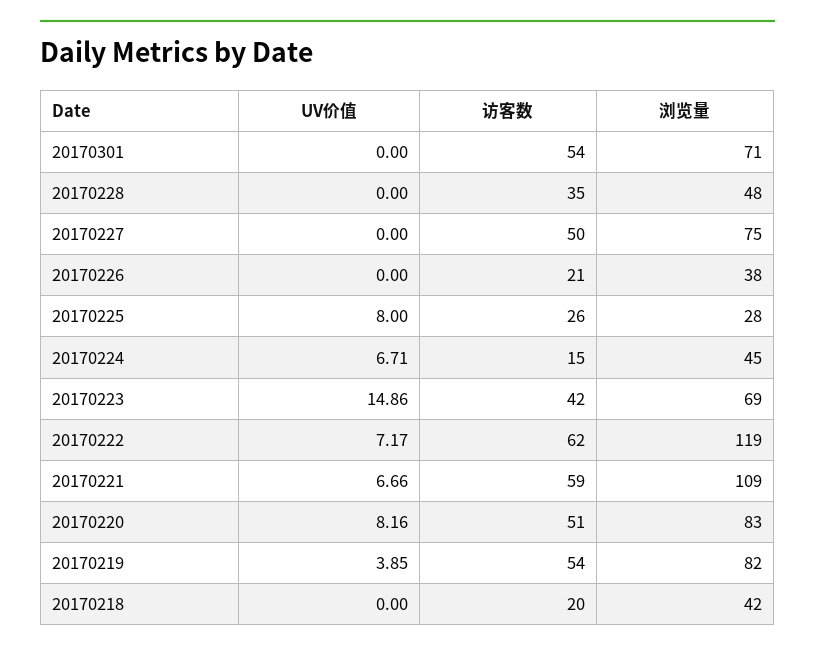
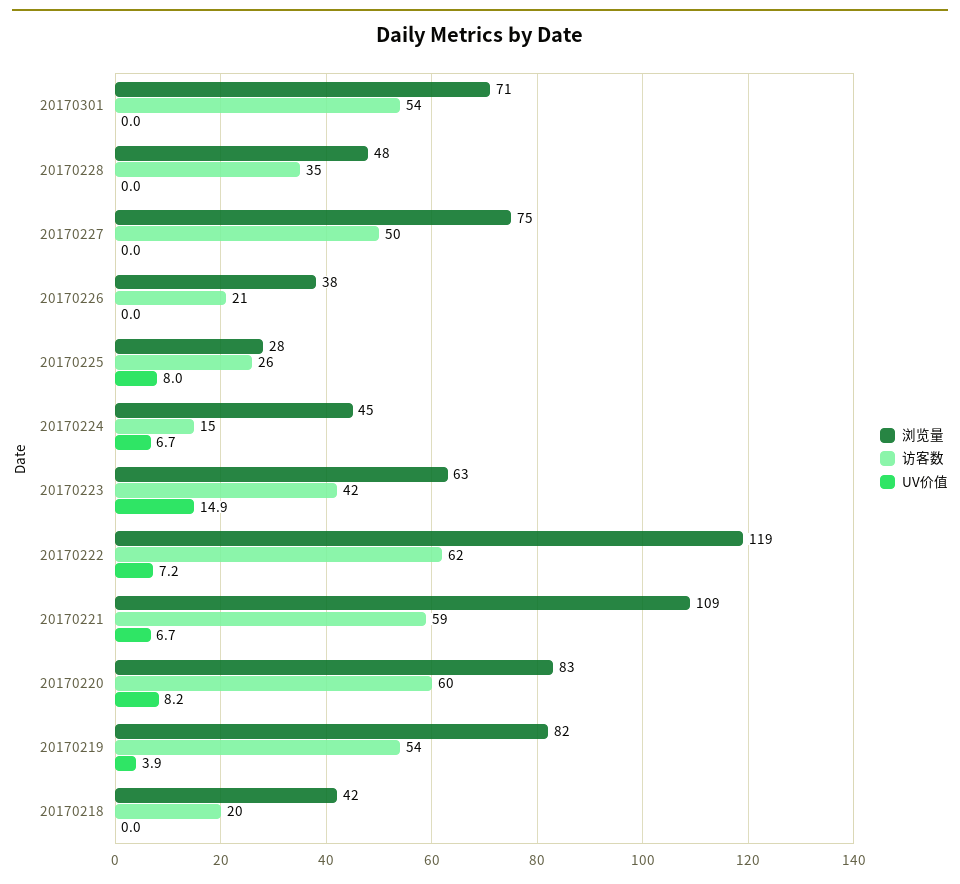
浏览量, 20170223: 69 -> 63
访客数, 20170220: 51 -> 60

